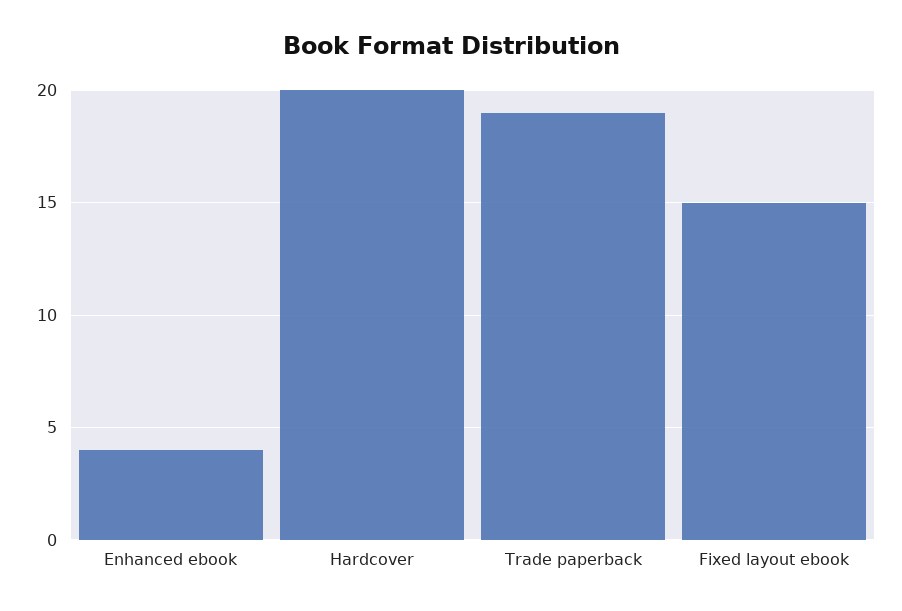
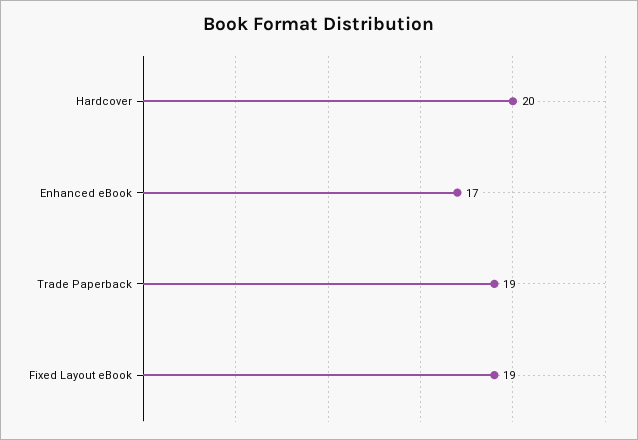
Enhanced ebook: 4 -> 17
Fixed layout ebook: 15 -> 19

